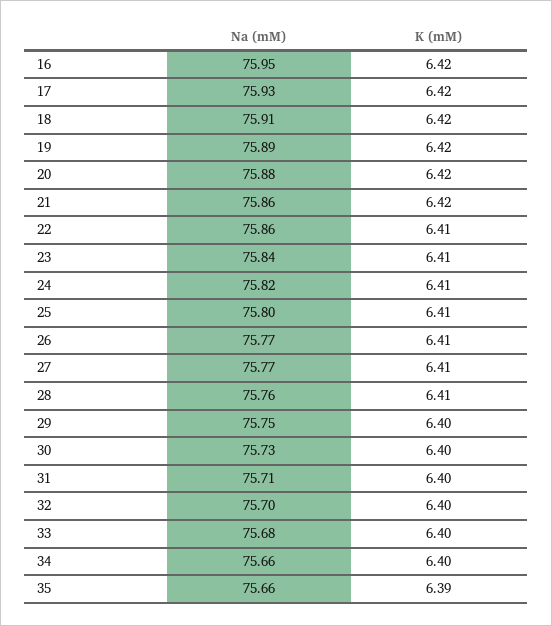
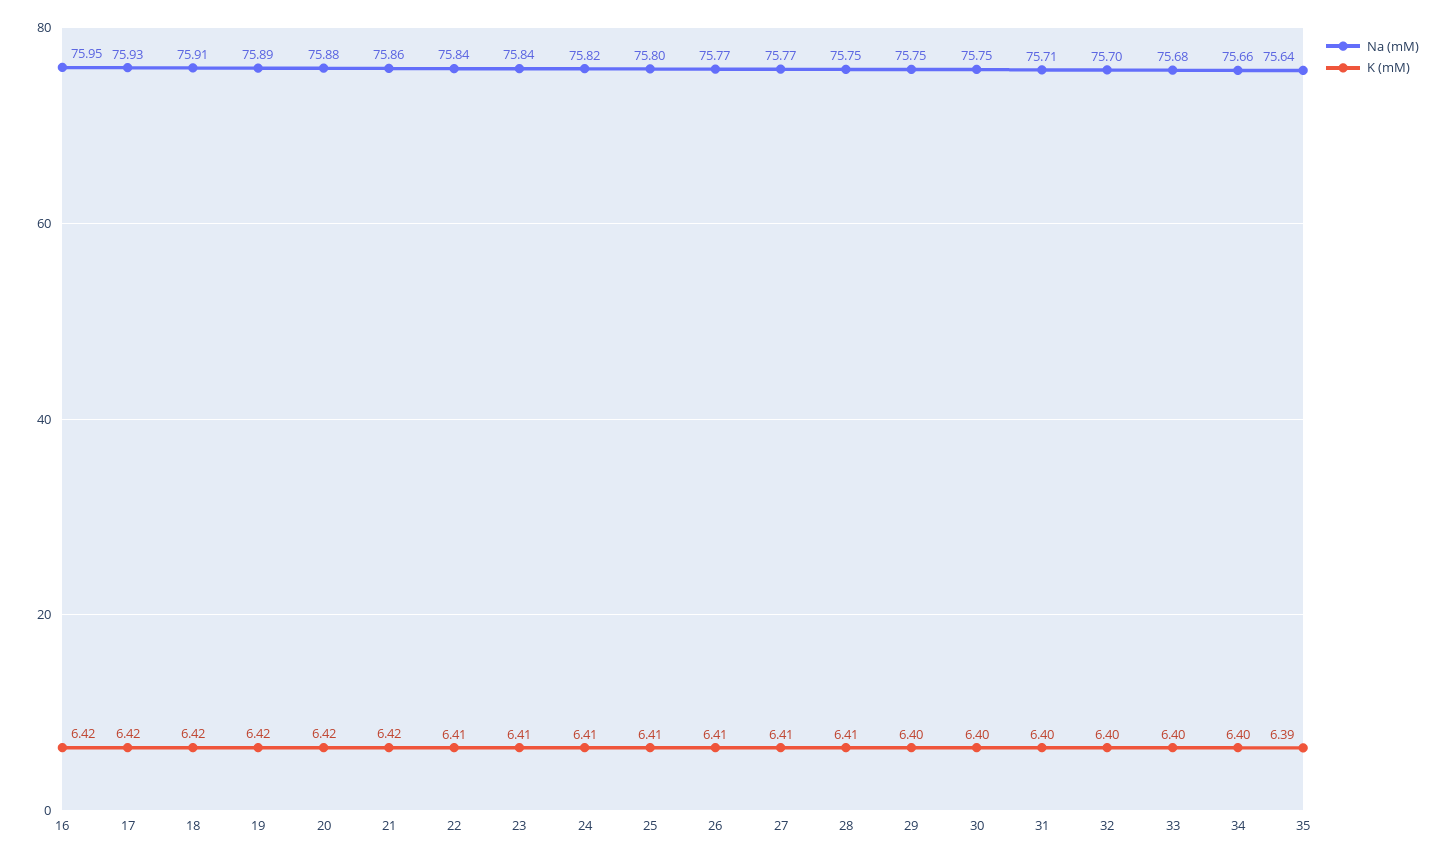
Na (mM), 22: 75.86 -> 75.84
Na (mM), 28: 75.76 -> 75.75
Na (mM), 30: 75.73 -> 75.75
Na (mM), 35: 75.66 -> 75.64

